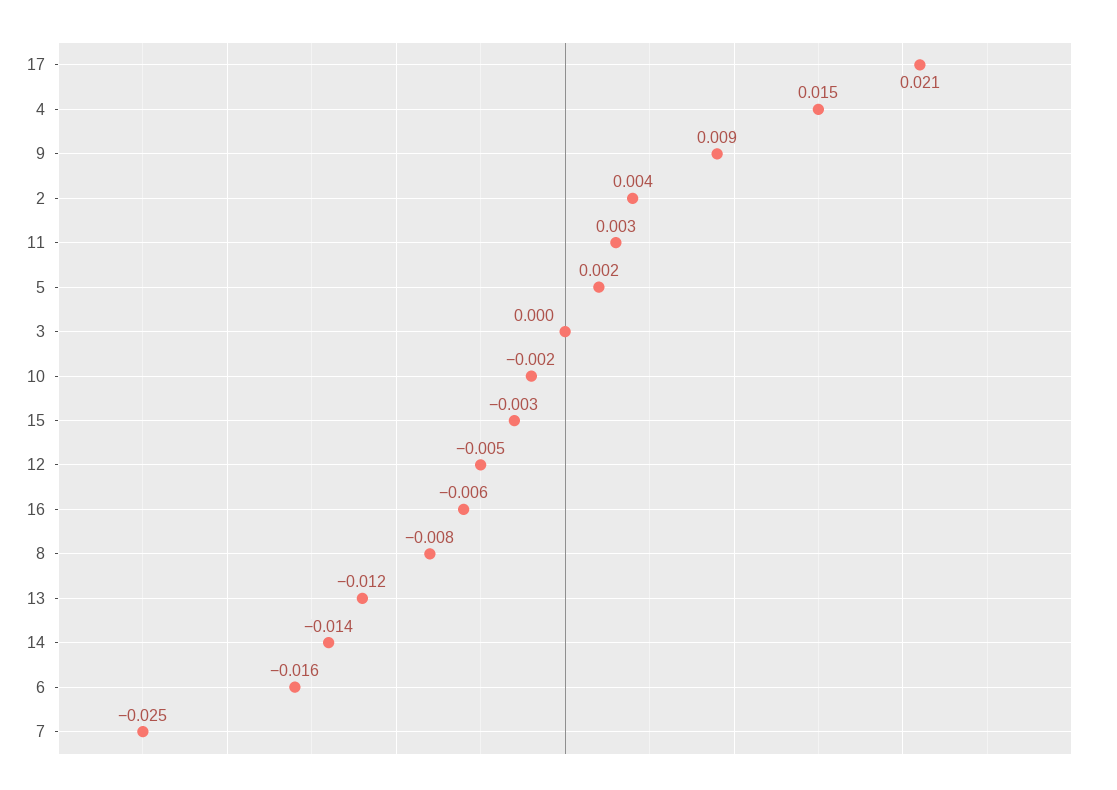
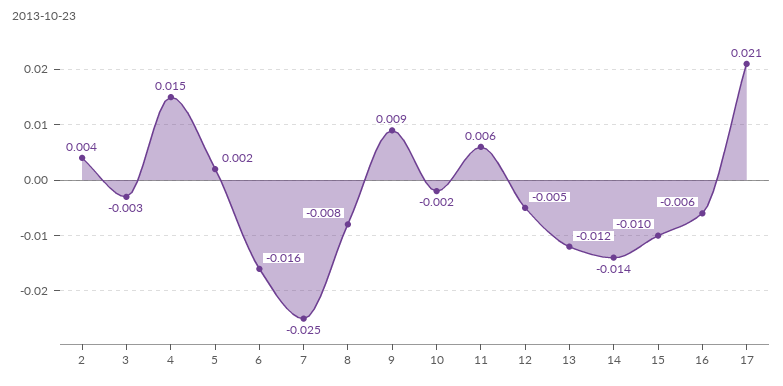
11: 0.003 -> 0.006
3: 0 -> -0.003
15: -0.003 -> -0.01

